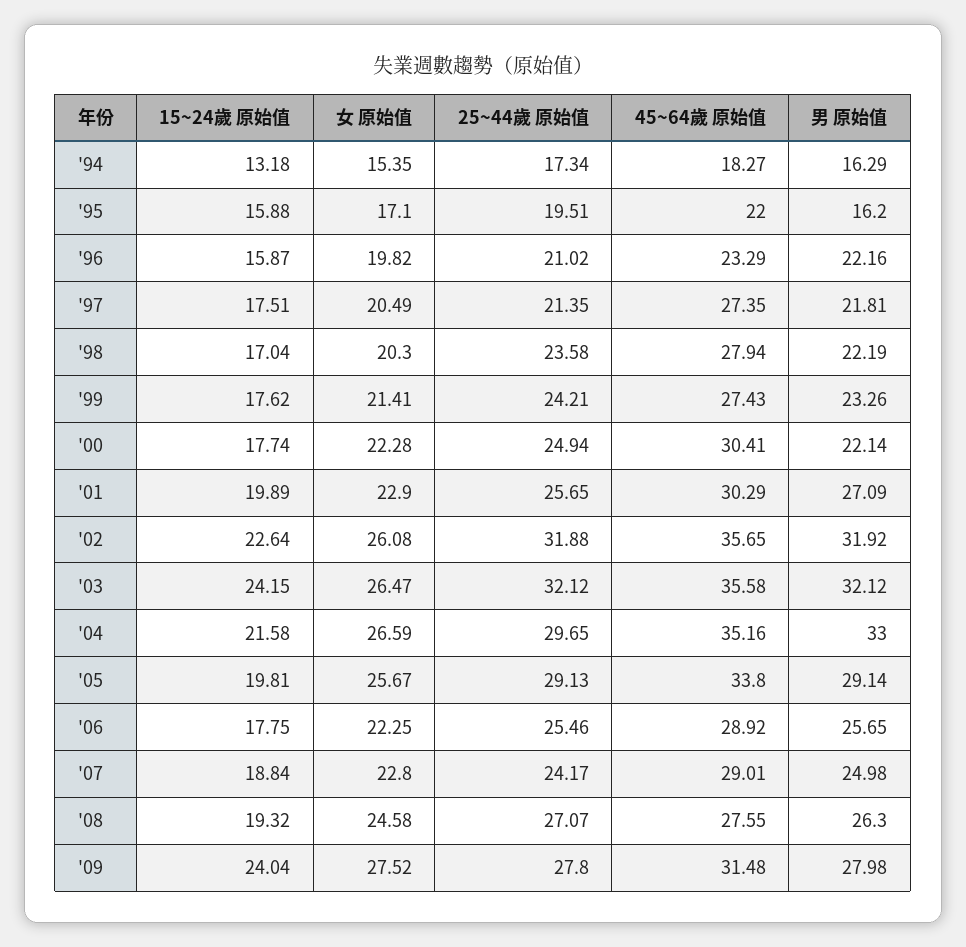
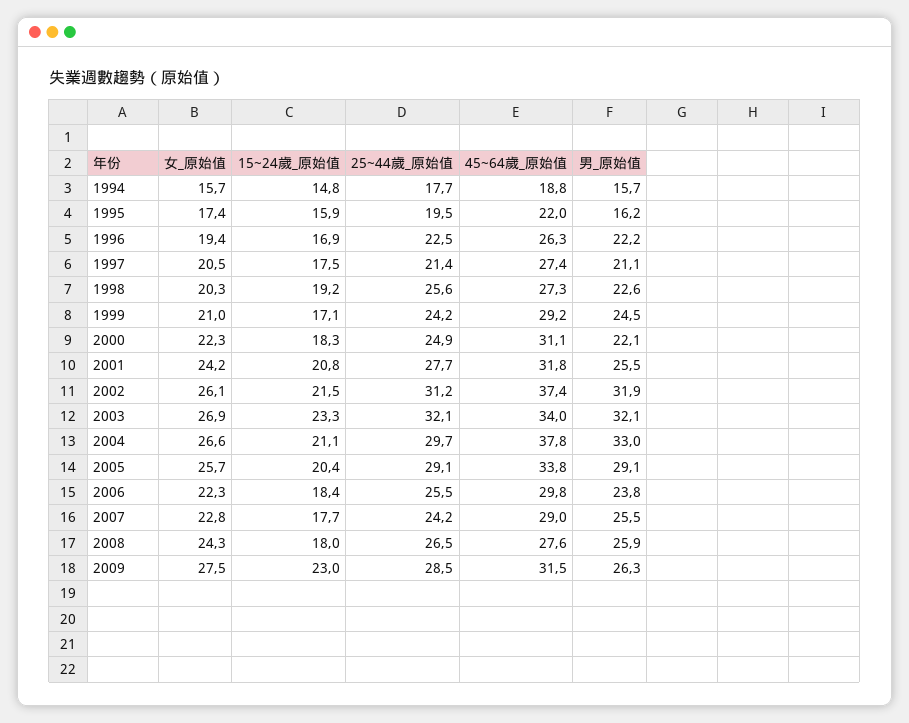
15~24歲 原始值, '94: 13.18 -> 14.8
女 原始值, '94: 15.35 -> 15.7
25~44歲 原始值, '94: 17.34 -> 17.7
45~64歲 原始值, '94: 18.27 -> 18.8
男 原始值, '94: 16.29 -> 15.7
女 原始值, '95: 17.1 -> 17.4
15~24歲 原始值, '96: 15.87 -> 16.9
女 原始值, '96: 19.82 -> 19.4
25~44歲 原始值, '96: 21.02 -> 22.5
45~64歲 原始值, '96: 23.29 -> 26.3
男 原始值, '97: 21.81 -> 21.1
15~24歲 原始值, '98: 17.04 -> 19.2
25~44歲 原始值, '98: 23.58 -> 25.6
45~64歲 原始值, '98: 27.94 -> 27.3
男 原始值, '98: 22.19 -> 22.6
15~24歲 原始值, '99: 17.62 -> 17.1
女 原始值, '99: 21.41 -> 21
45~64歲 原始值, '99: 27.43 -> 29.2
男 原始值, '99: 23.26 -> 24.5
15~24歲 原始值, '00: 17.74 -> 18.3
45~64歲 原始值, '00: 30.41 -> 31.1
15~24歲 原始值, '01: 19.89 -> 20.8
女 原始值, '01: 22.9 -> 24.2
25~44歲 原始值, '01: 25.65 -> 27.7
45~64歲 原始值, '01: 30.29 -> 31.8
男 原始值, '01: 27.09 -> 25.5
15~24歲 原始值, '02: 22.64 -> 21.5
25~44歲 原始值, '02: 31.88 -> 31.2
45~64歲 原始值, '02: 35.65 -> 37.4
15~24歲 原始值, '03: 24.15 -> 23.3
女 原始值, '03: 26.47 -> 26.9
45~64歲 原始值, '03: 35.58 -> 34
15~24歲 原始值, '04: 21.58 -> 21.1
45~64歲 原始值, '04: 35.16 -> 37.8
15~24歲 原始值, '05: 19.81 -> 20.4
15~24歲 原始值, '06: 17.75 -> 18.4
45~64歲 原始值, '06: 28.92 -> 29.8
男 原始值, '06: 25.65 -> 23.8
15~24歲 原始值, '07: 18.84 -> 17.7
男 原始值, '07: 24.98 -> 25.5
15~24歲 原始值, '08: 19.32 -> 18
女 原始值, '08: 24.58 -> 24.3
25~44歲 原始值, '08: 27.07 -> 26.5
男 原始值, '08: 26.3 -> 25.9
15~24歲 原始值, '09: 24.04 -> 23
25~44歲 原始值, '09: 27.8 -> 28.5
男 原始值, '09: 27.98 -> 26.3

